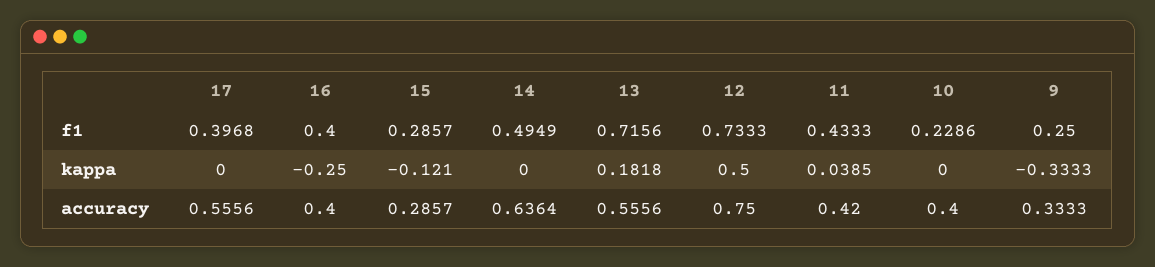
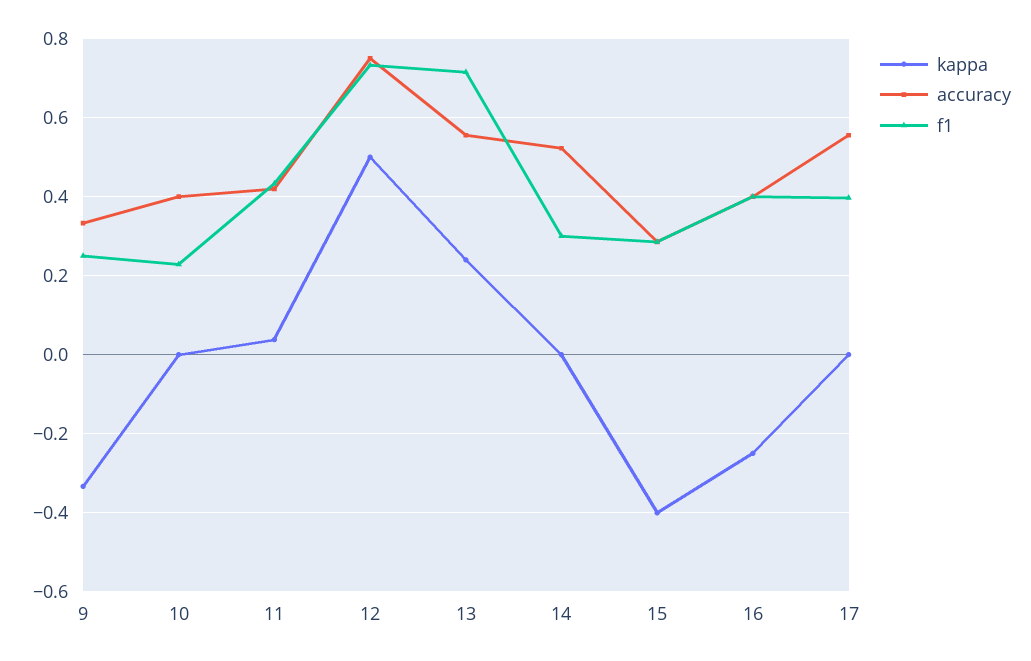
f1, 14: 0.4949 -> 0.3
kappa, 15: -0.121 -> -0.4
kappa, 13: 0.1818 -> 0.24
accuracy, 14: 0.6364 -> 0.52

